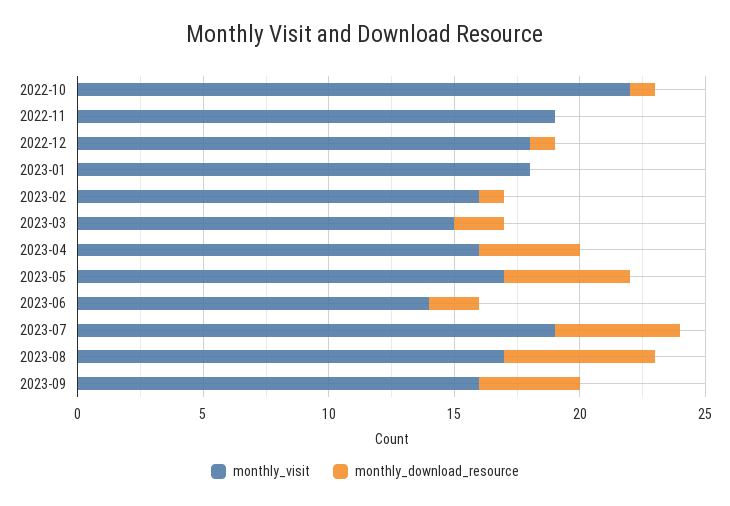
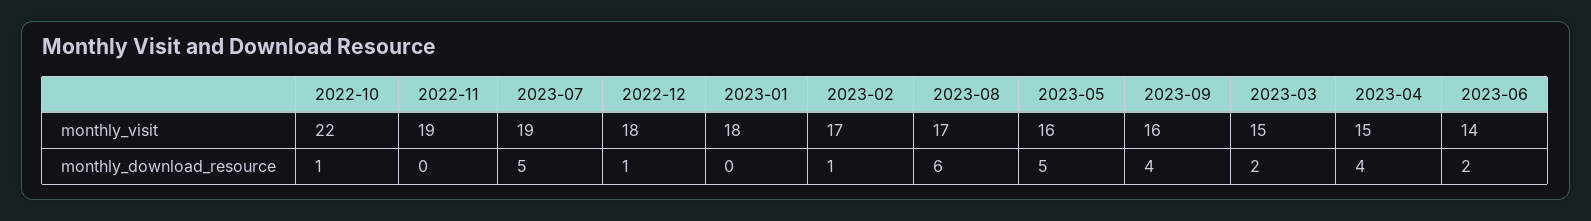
monthly_visit, 2023-02: 16 -> 17
monthly_visit, 2023-04: 16 -> 15
monthly_visit, 2023-05: 17 -> 16

